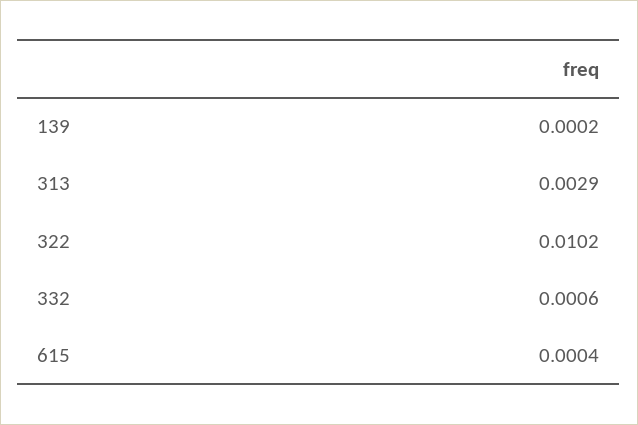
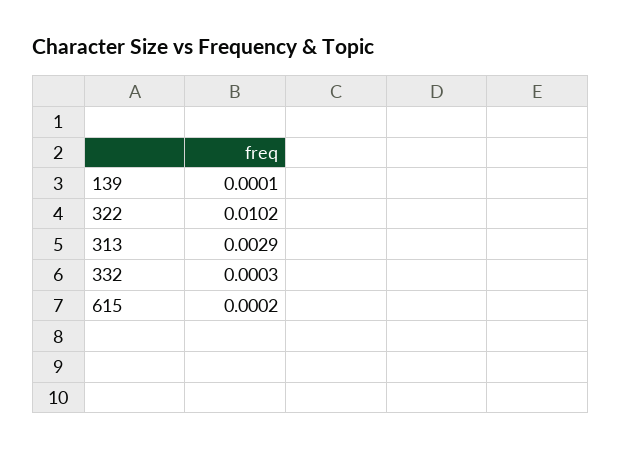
139: 0.0002 -> 0.0001
332: 0.0006 -> 0.0003
615: 0.0004 -> 0.0002

